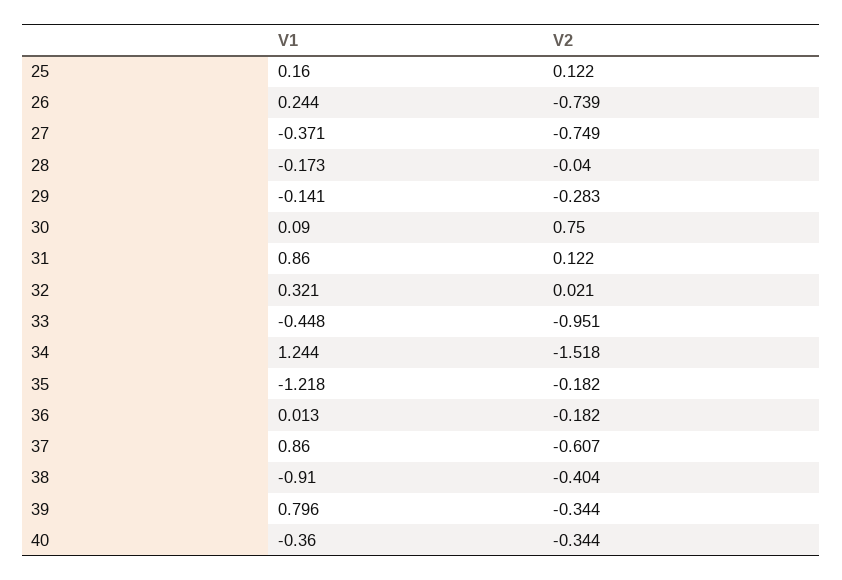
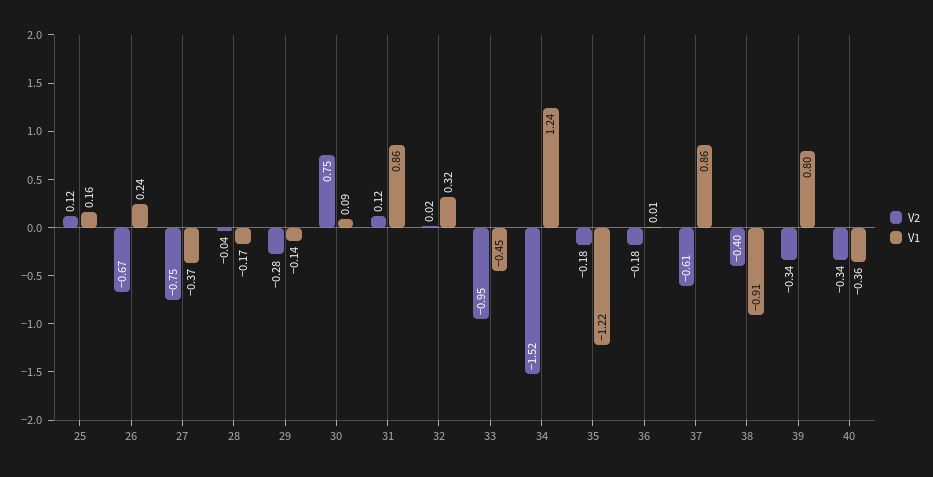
V2, 26: -0.739 -> -0.67

